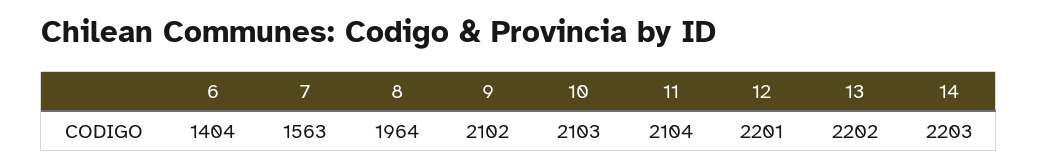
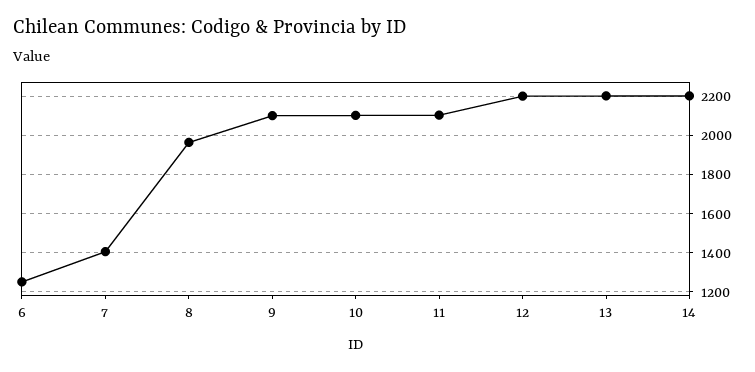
6: 1404 -> 1250
7: 1563 -> 1400

